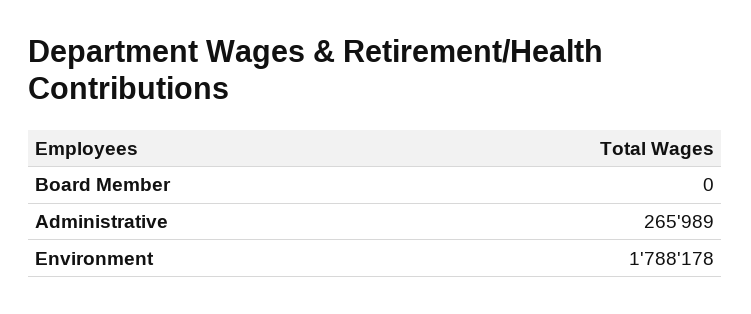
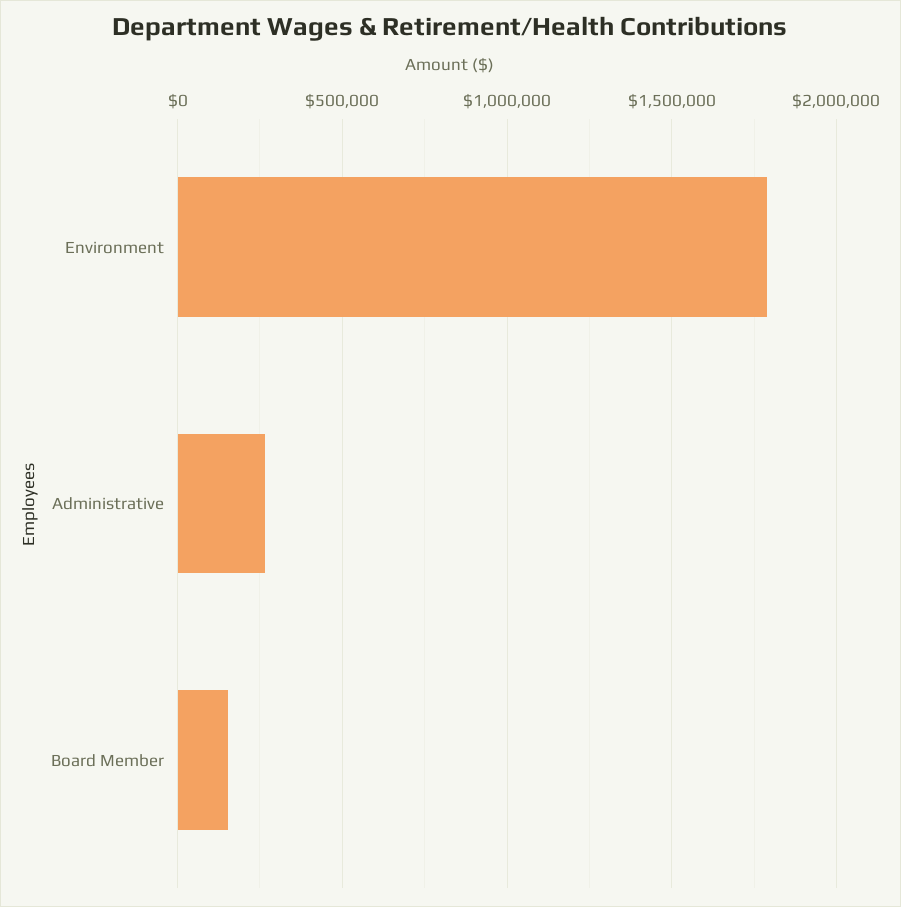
Board Member: 0 -> 150000

